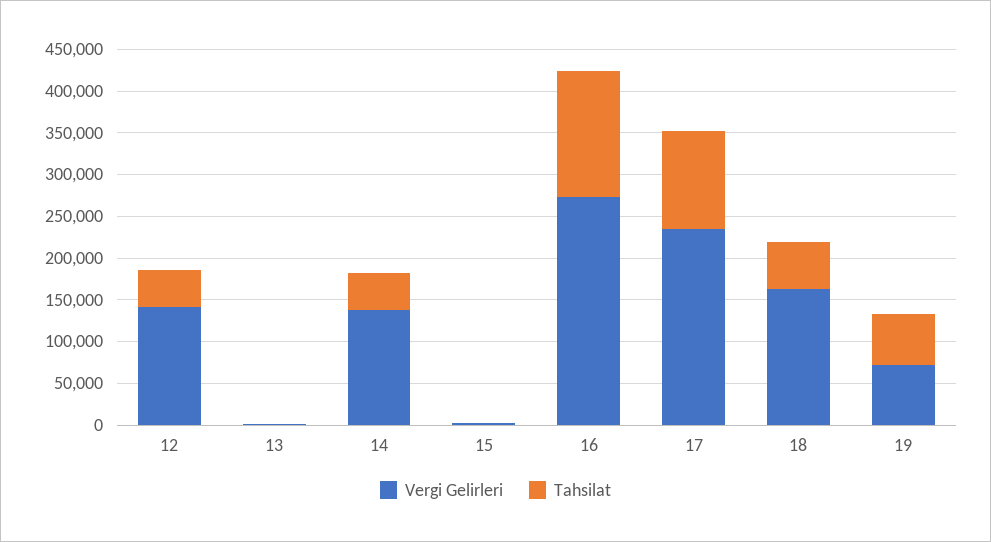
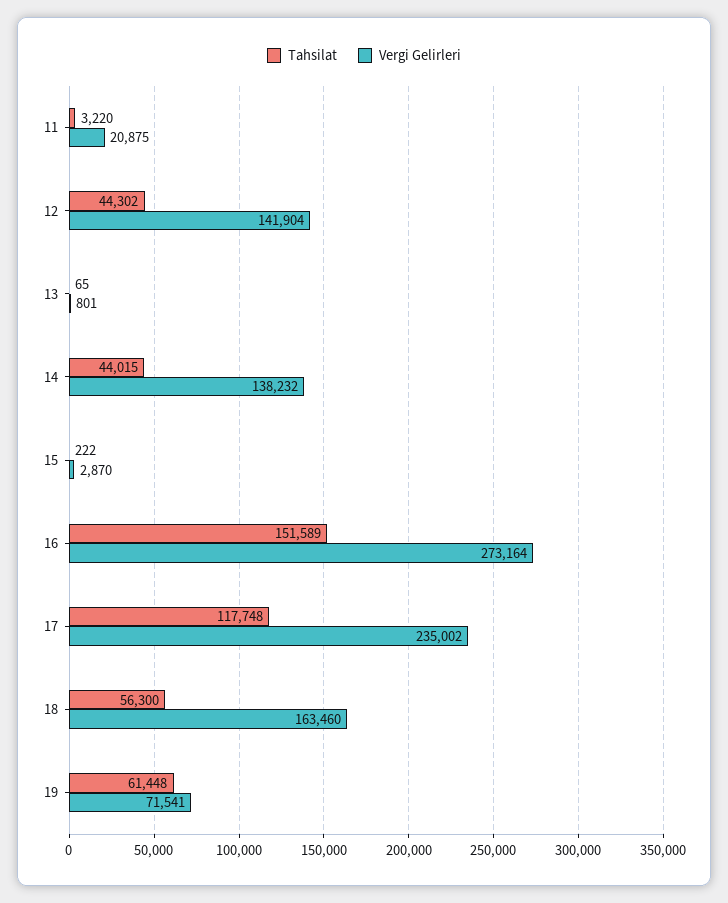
Tahsilat, 11: none -> 3220
Vergi Gelirleri, 11: none -> 20875

